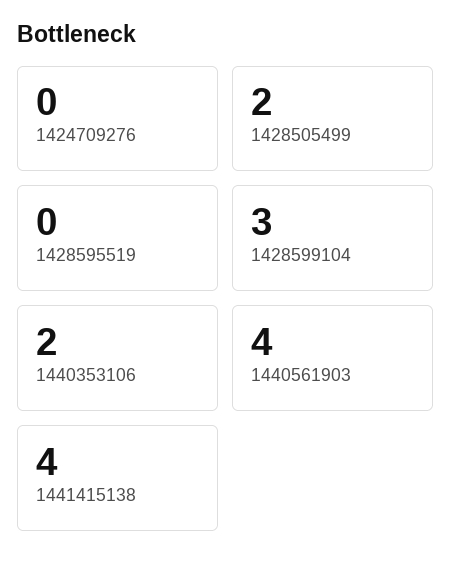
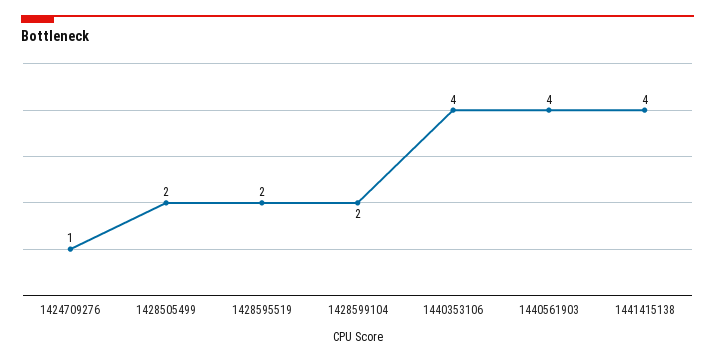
1424709276: 0 -> 1
1428595519: 0 -> 2
1428599104: 3 -> 2
1440353106: 2 -> 4

